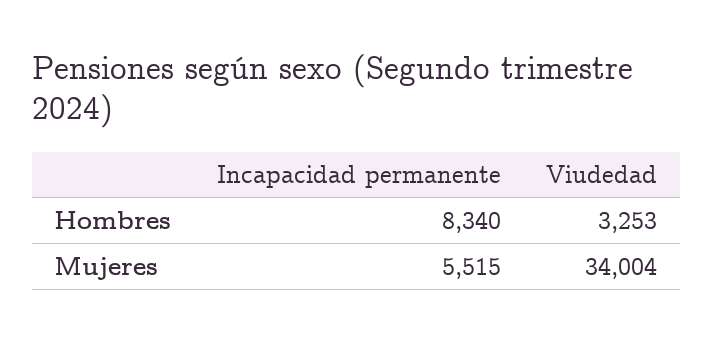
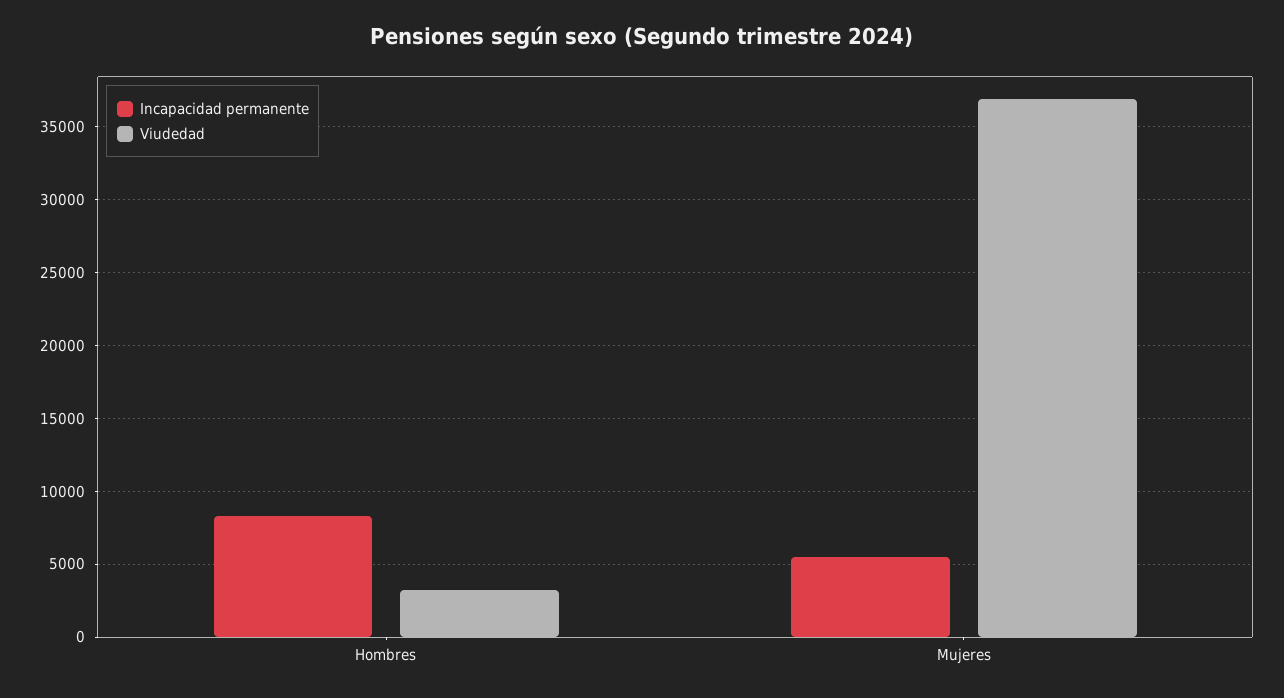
Viudedad, Mujeres: 34004 -> 37000

